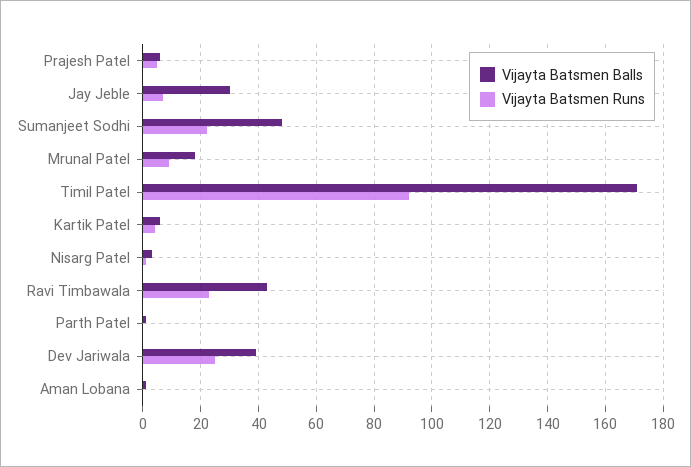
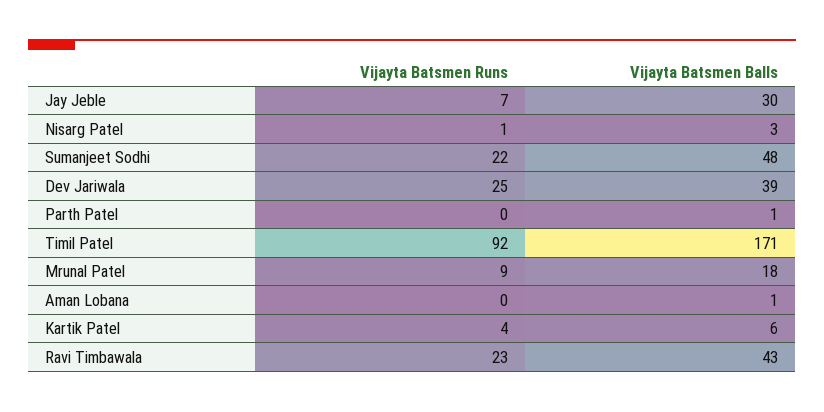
Vijayta Batsmen Balls, Prajesh Patel: 5 -> none
Vijayta Batsmen Runs, Prajesh Patel: 5 -> none

